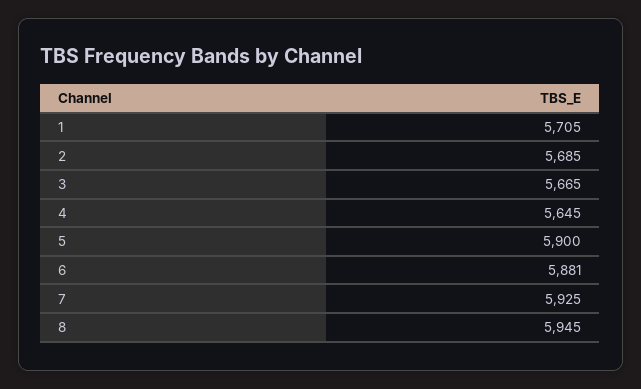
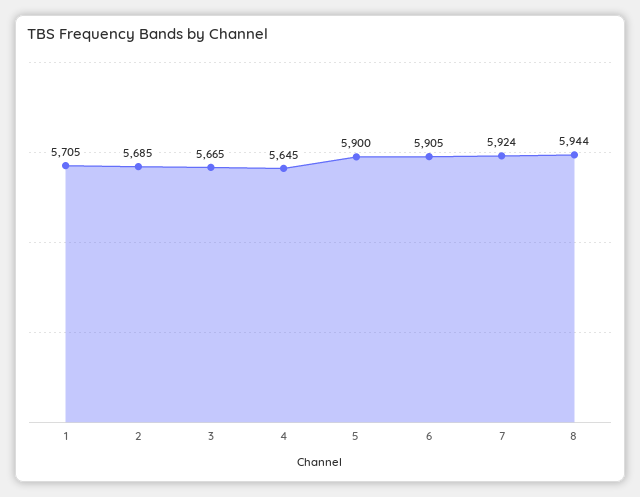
6: 5881 -> 5905
7: 5925 -> 5924
8: 5945 -> 5944

